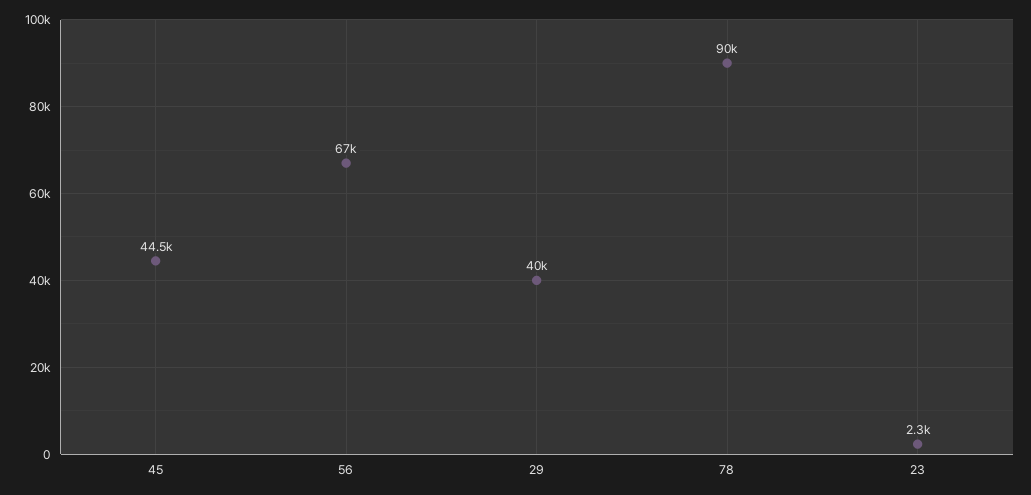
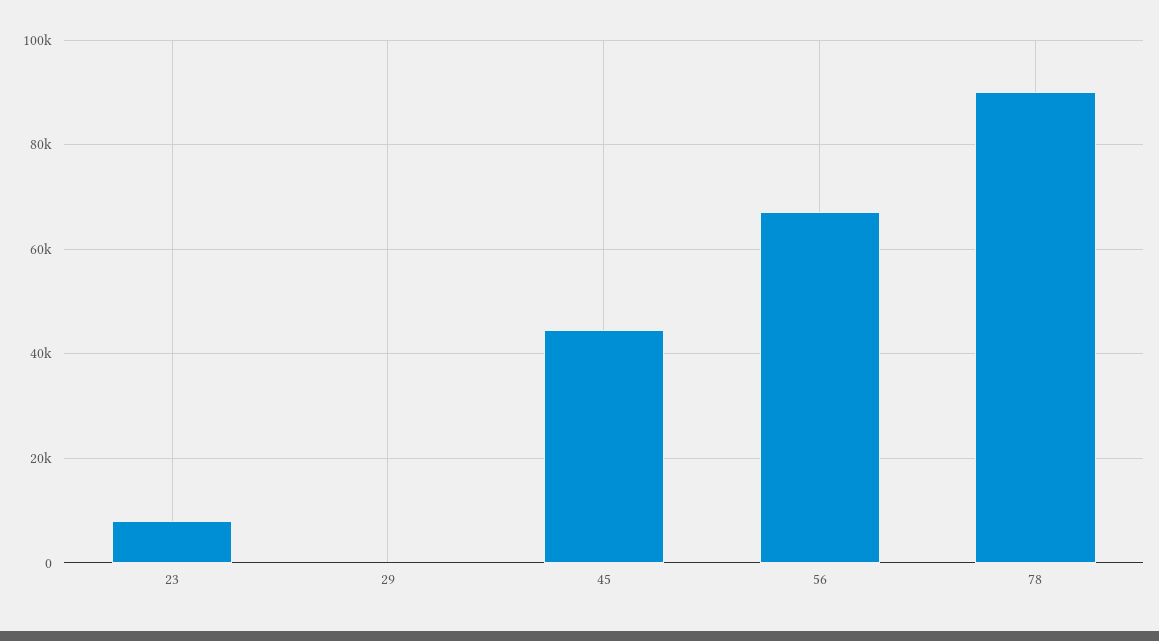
29: 40000 -> 0
23: 2300 -> 8000

